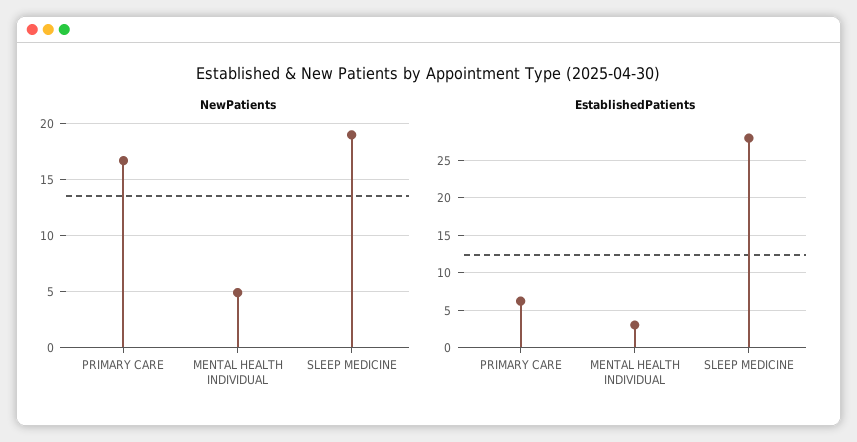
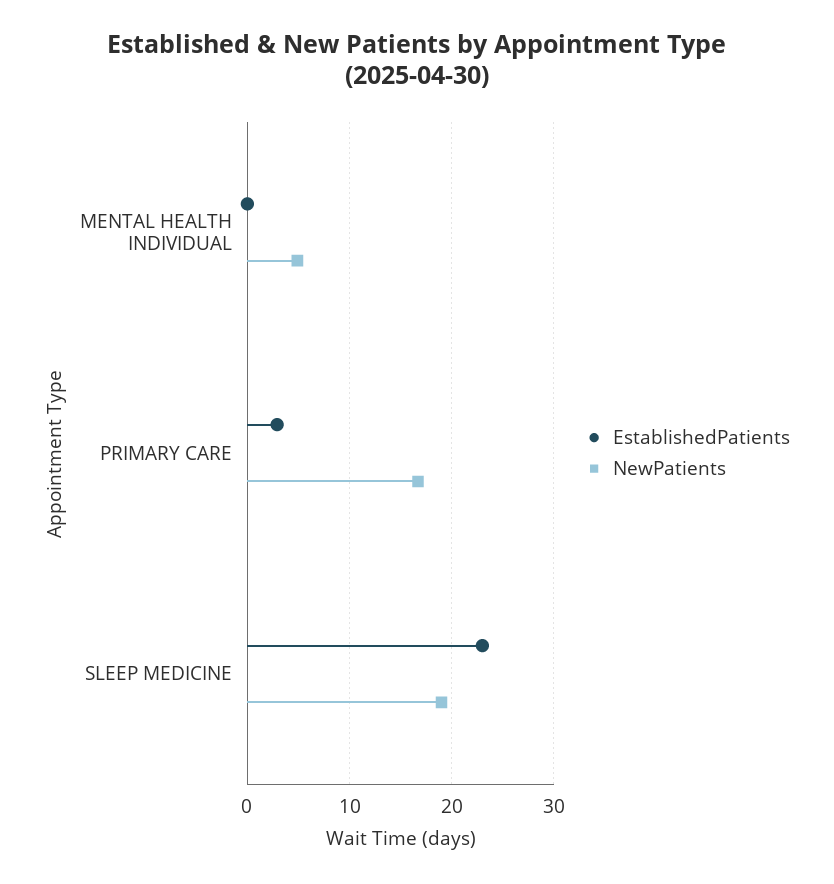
EstablishedPatients, PRIMARY CARE: 6 -> 3
EstablishedPatients, MENTAL HEALTH INDIVIDUAL: 3 -> 0
EstablishedPatients, SLEEP MEDICINE: 28 -> 23

